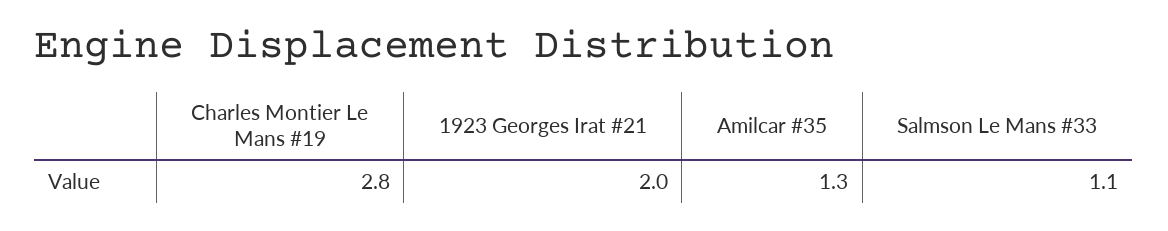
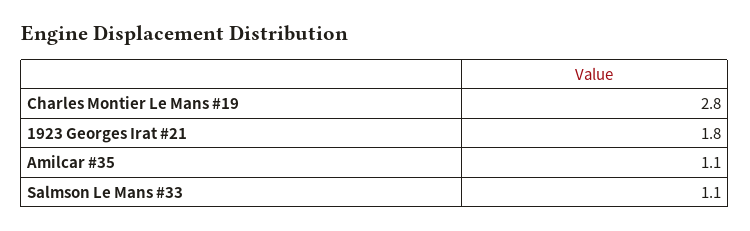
1923 Georges Irat #21: 2 -> 1.8
Amilcar #35: 1.3 -> 1.1

